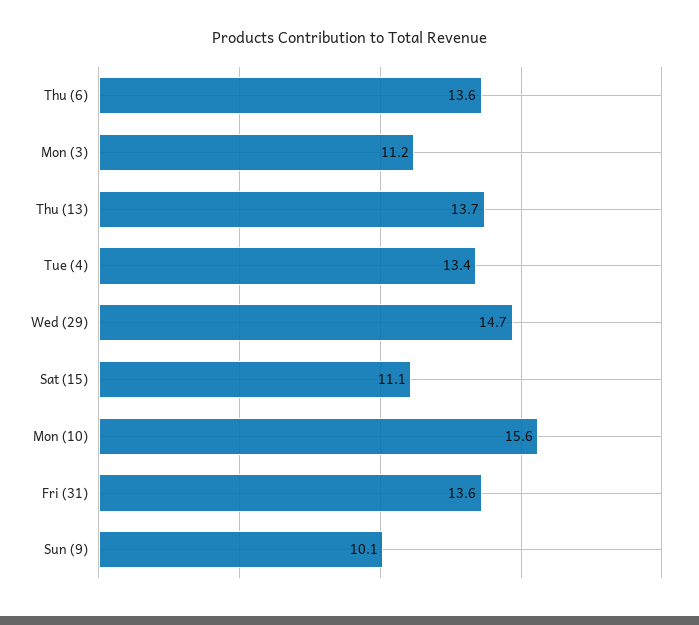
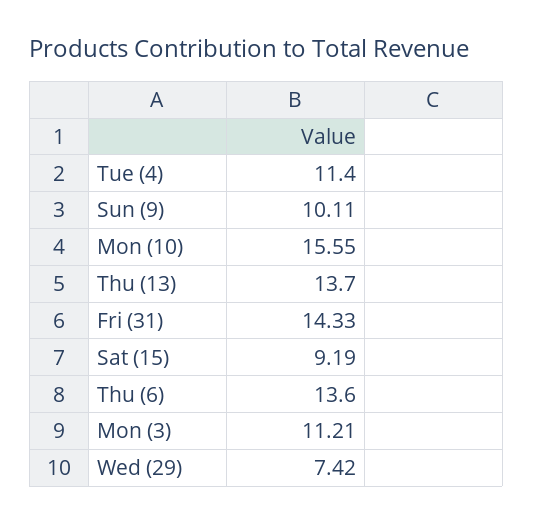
Tue (4): 13.4 -> 11.4
Wed (29): 14.7 -> 7.42
Sat (15): 11.1 -> 9.19
Fri (31): 13.6 -> 14.33

